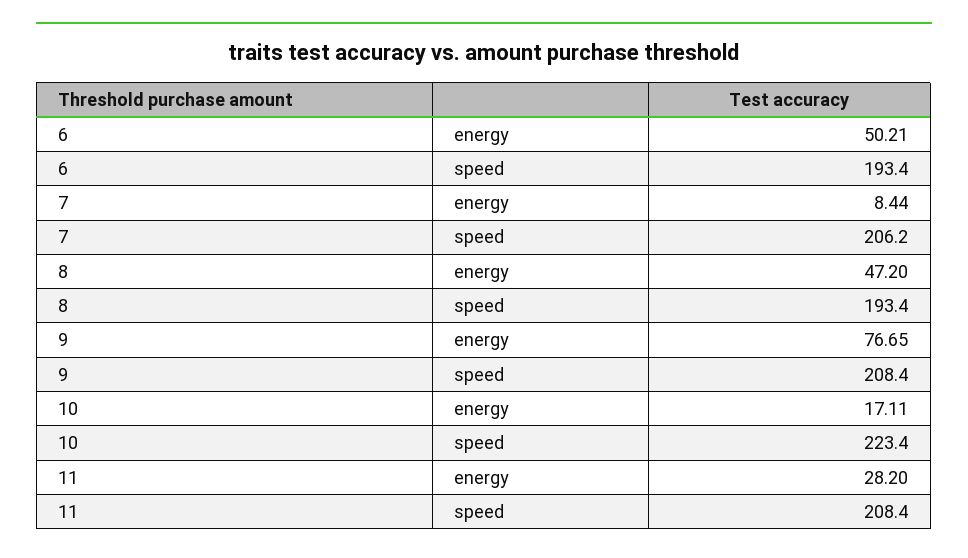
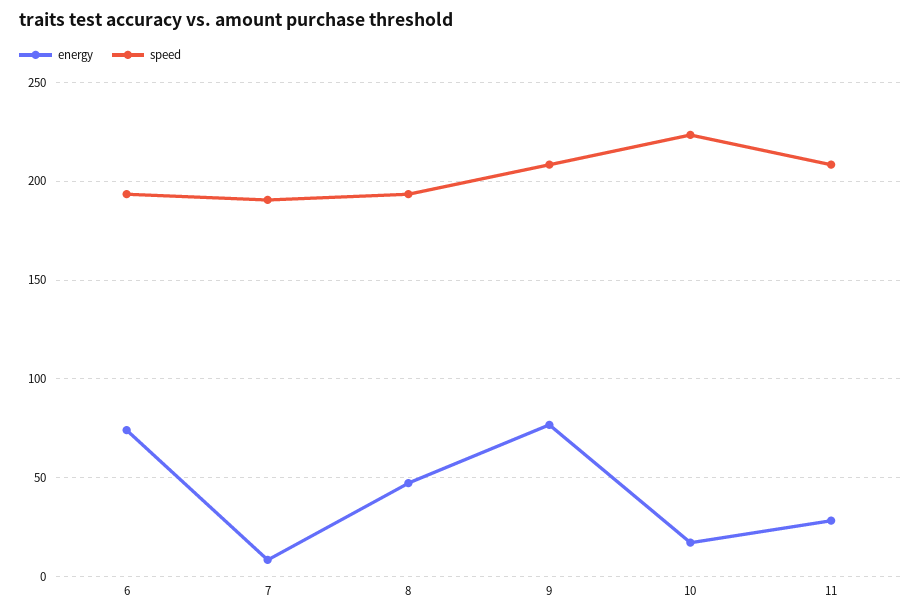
energy, 6: 50.21 -> 75
speed, 7: 206.2 -> 190

